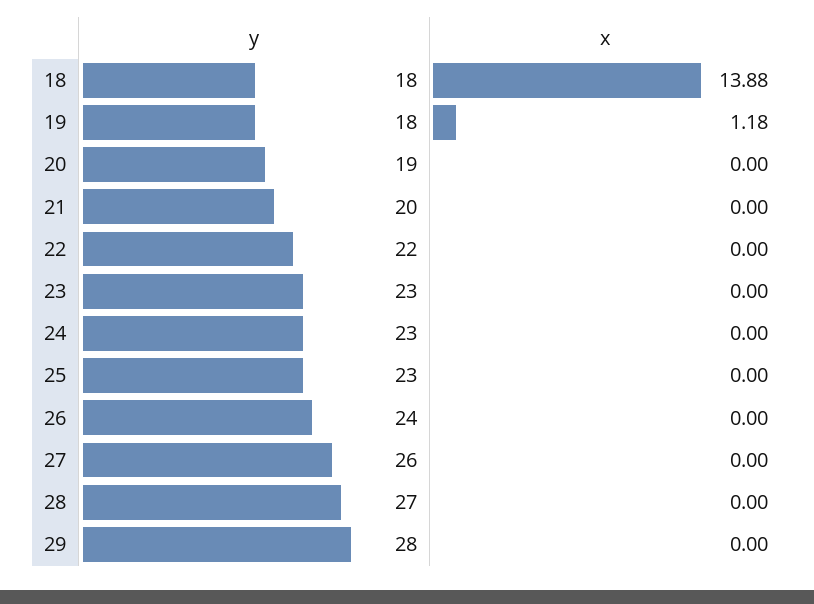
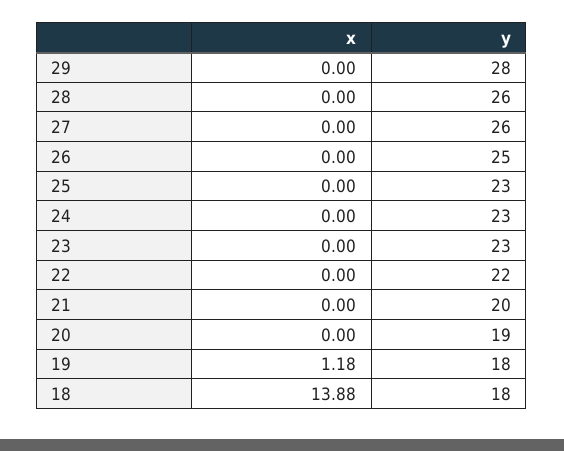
y, 26: 24 -> 25
y, 28: 27 -> 26

